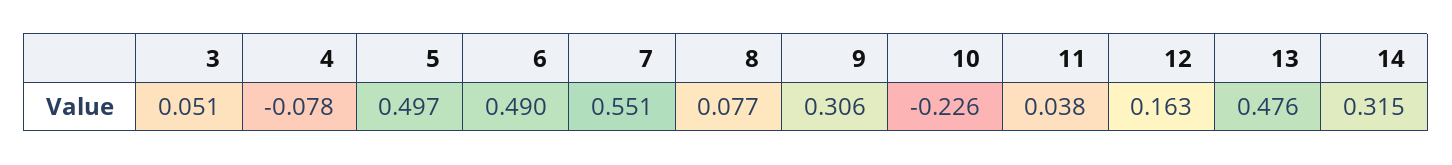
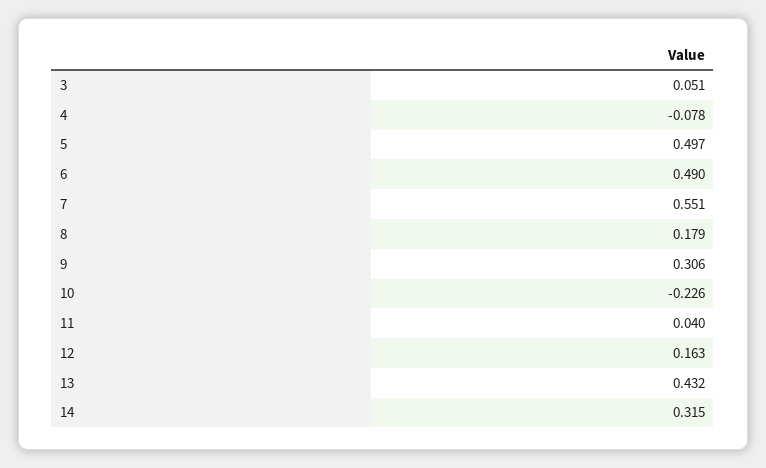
8: 0.077 -> 0.179
11: 0.038 -> 0.04
13: 0.476 -> 0.432

